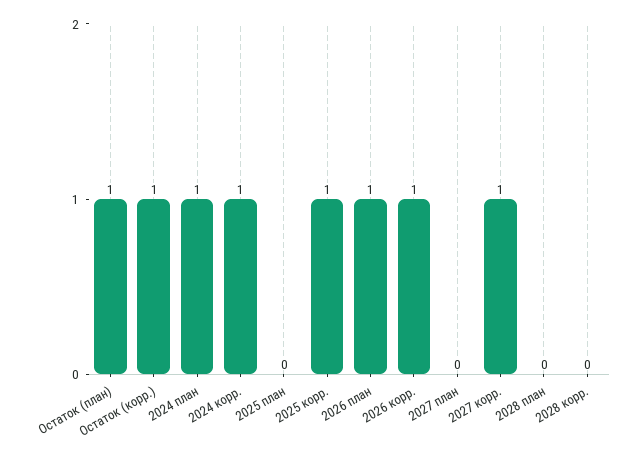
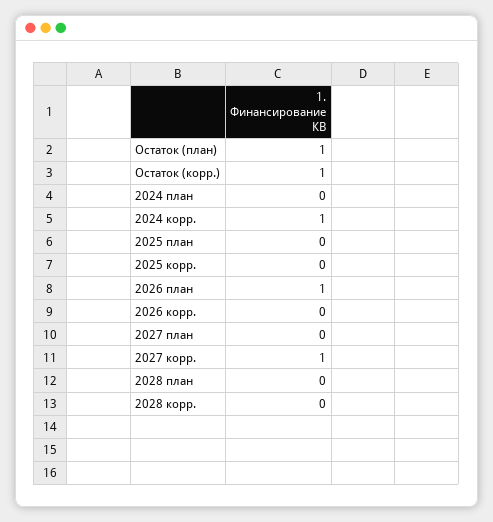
2024 план: 1 -> 0
2025 корр.: 1 -> 0
2026 корр.: 1 -> 0

